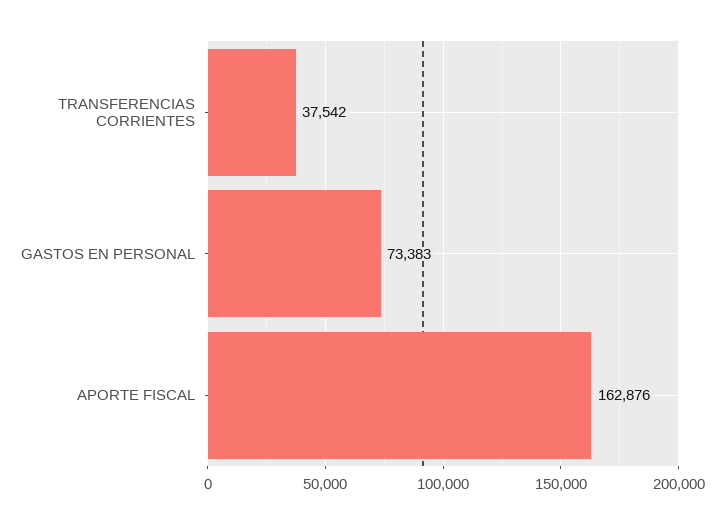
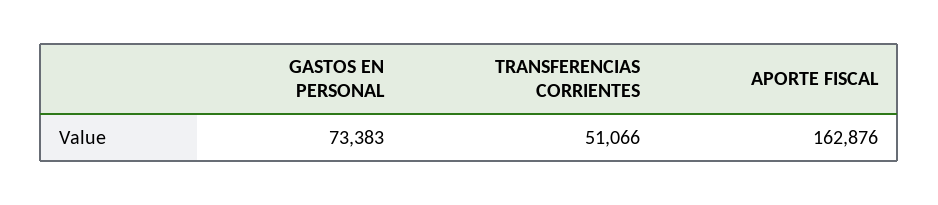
TRANSFERENCIAS CORRIENTES: 37542 -> 51066

